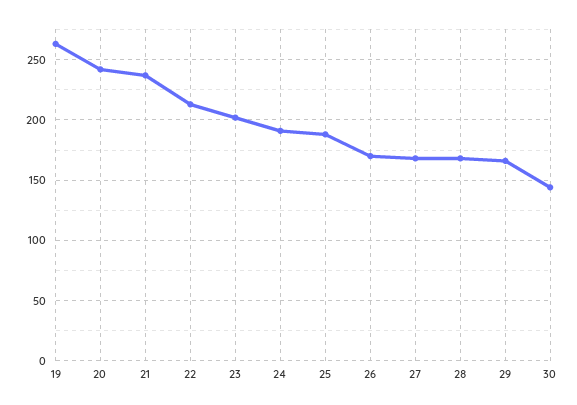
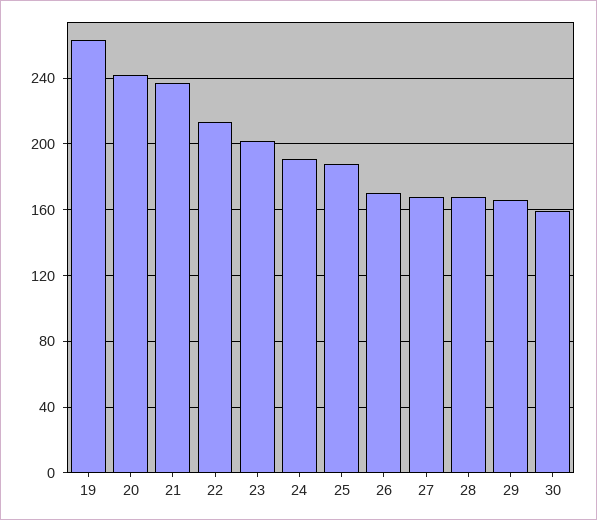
30: 145 -> 160

